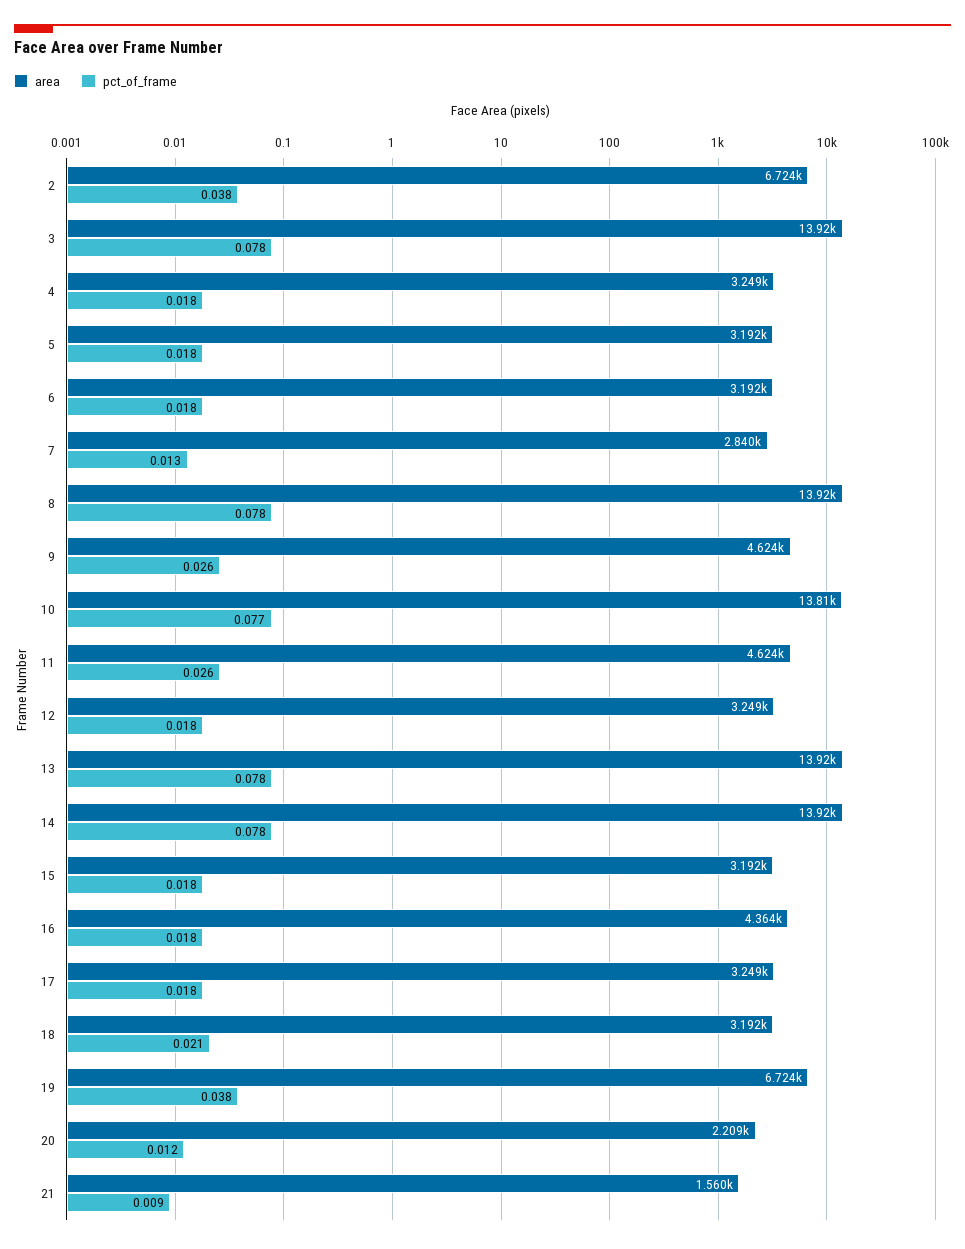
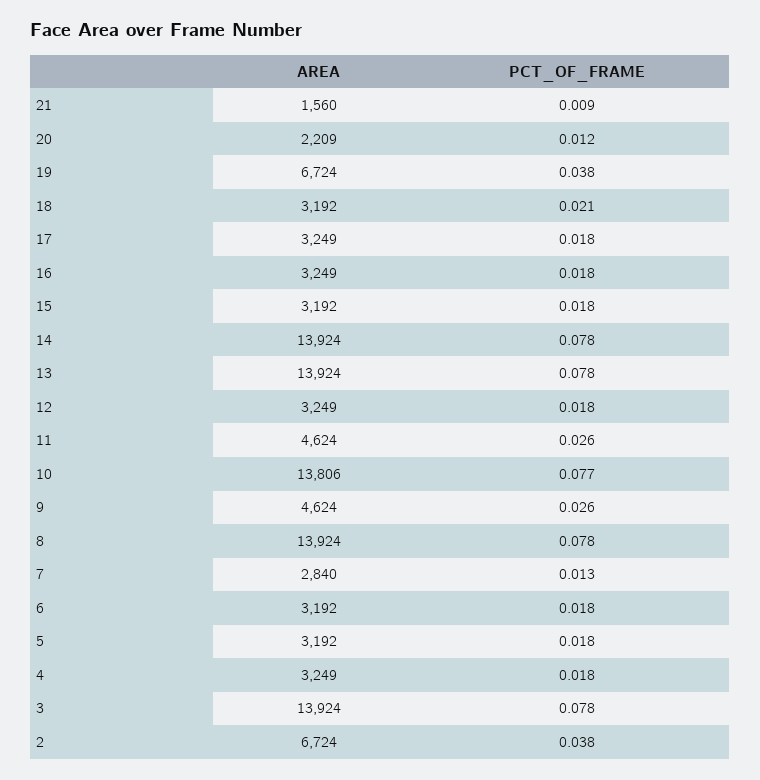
area, 16: 4364 -> 3249

